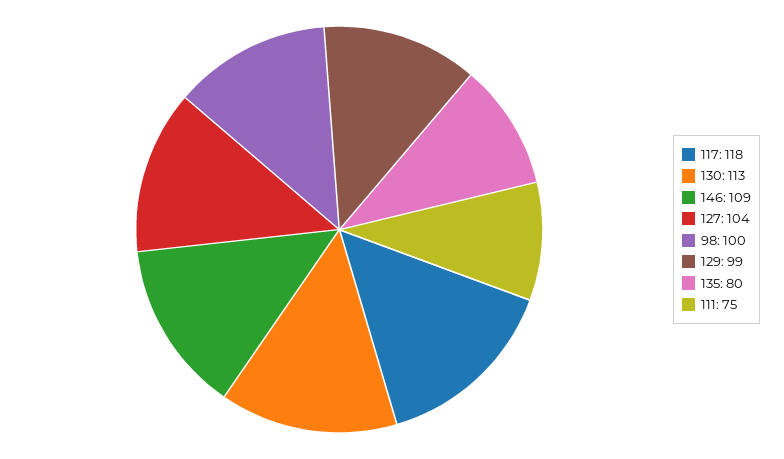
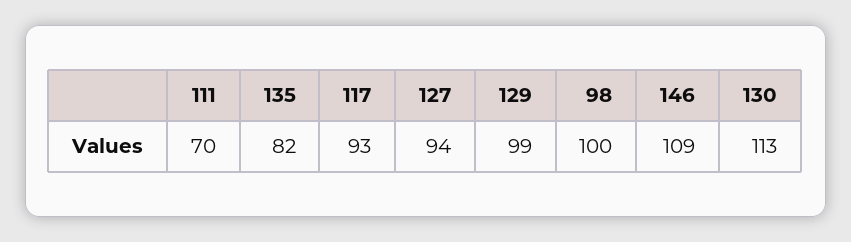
117: 118 -> 93
127: 104 -> 94
135: 80 -> 82
111: 75 -> 70

